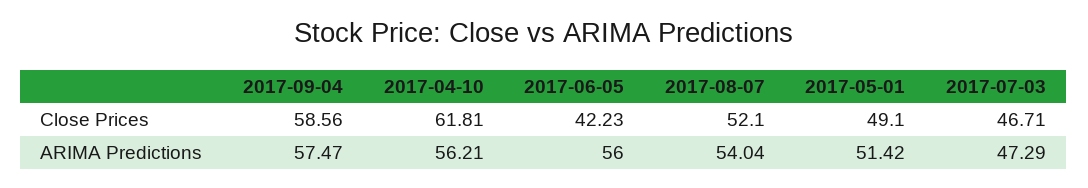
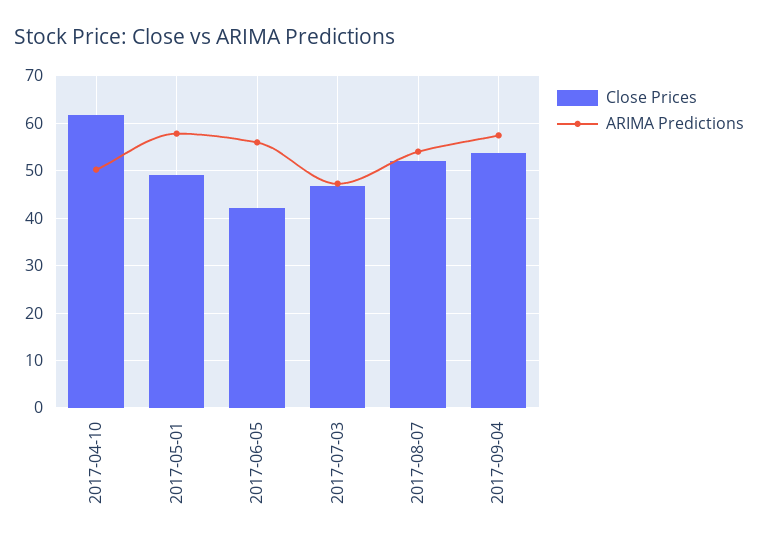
Close Prices, 2017-09-04: 58.56 -> 54
ARIMA Predictions, 2017-04-10: 56.21 -> 50
ARIMA Predictions, 2017-05-01: 51.42 -> 58

